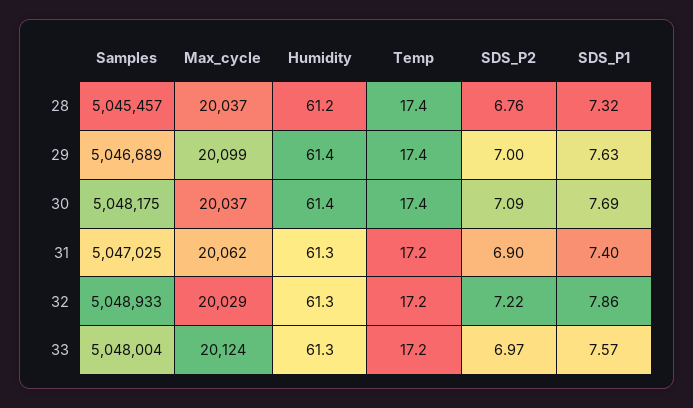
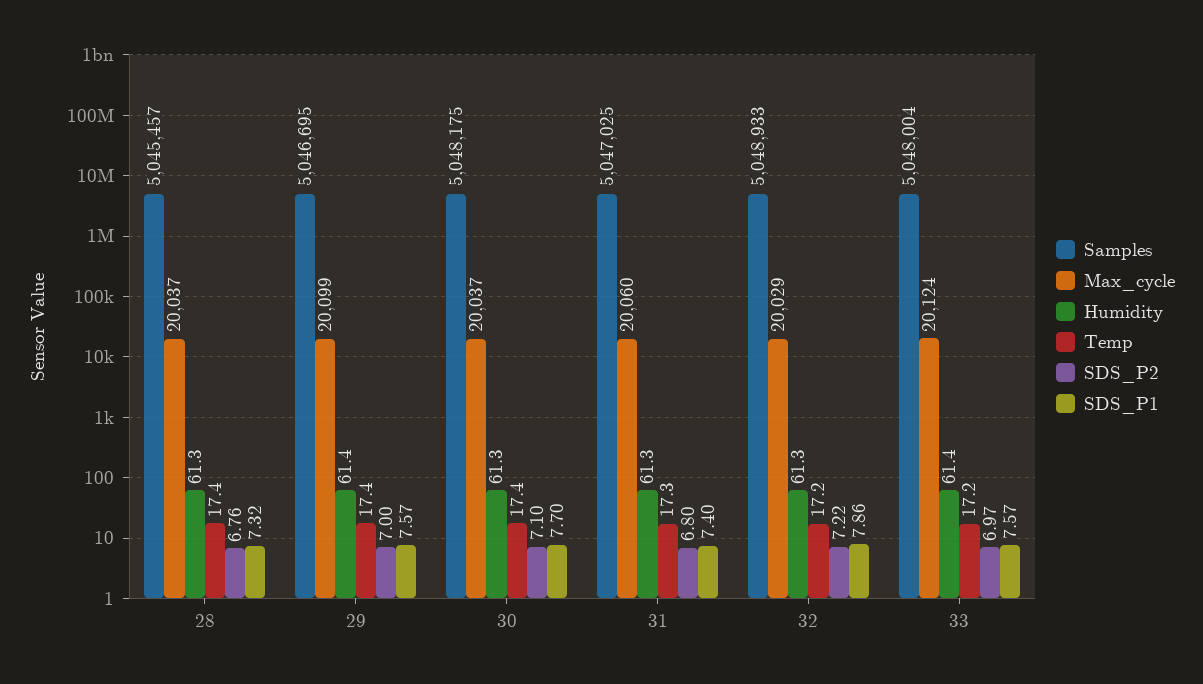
Humidity, 28: 61.2 -> 61.3
Samples, 29: 5046689 -> 5046695
SDS_P1, 29: 7.63 -> 7.57
Humidity, 30: 61.4 -> 61.3
SDS_P2, 30: 7.09 -> 7.1
SDS_P1, 30: 7.69 -> 7.7
Max_cycle, 31: 20062 -> 20060
Temp, 31: 17.2 -> 17.3
SDS_P2, 31: 6.9 -> 6.8
Humidity, 33: 61.3 -> 61.4

